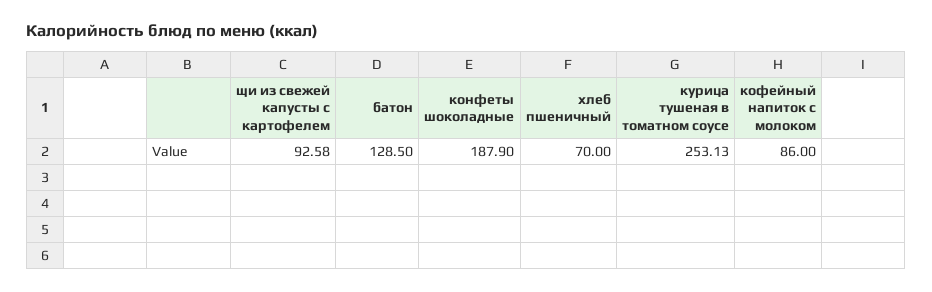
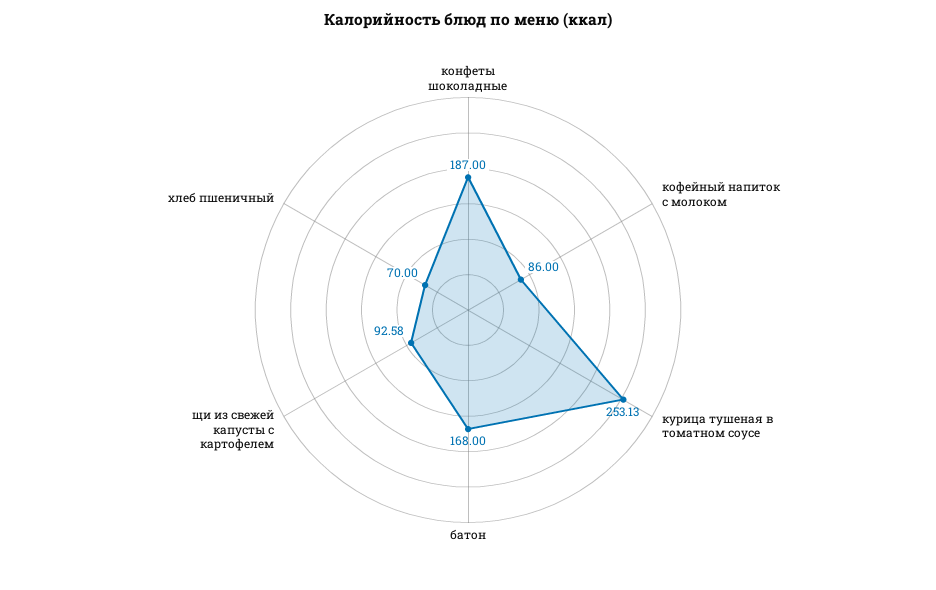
батон: 128.5 -> 168
конфеты шоколадные: 187.9 -> 187

